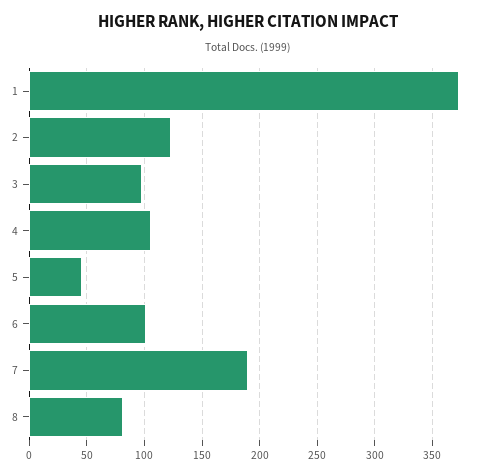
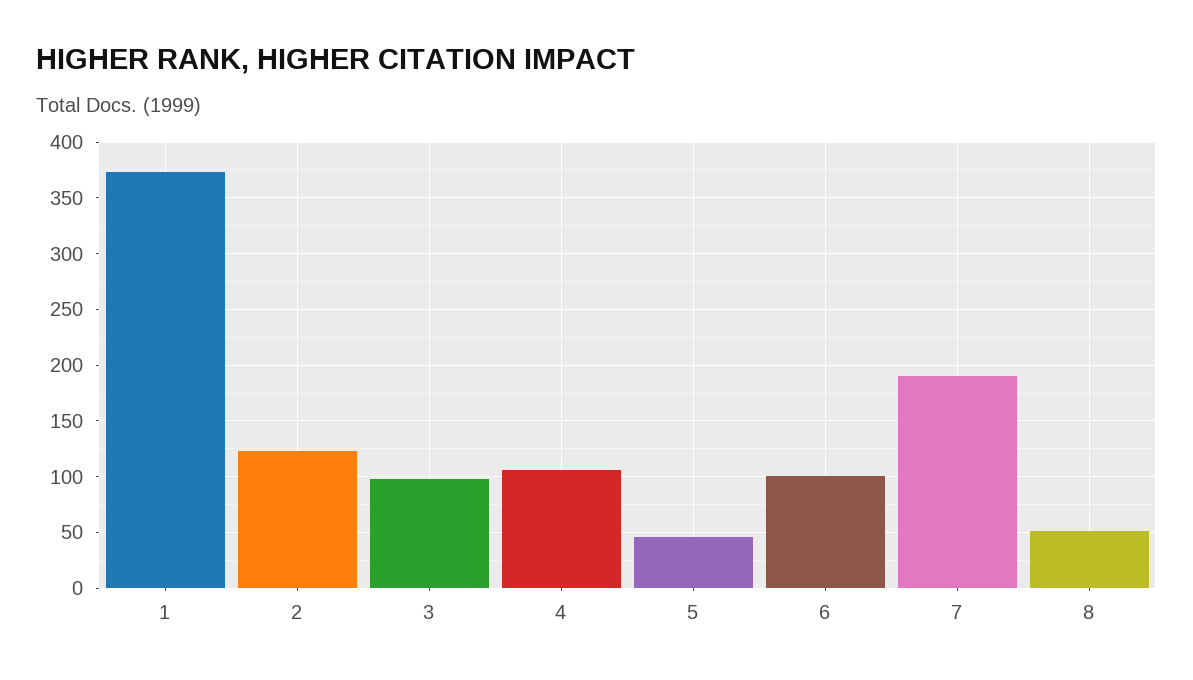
8: 80 -> 50

